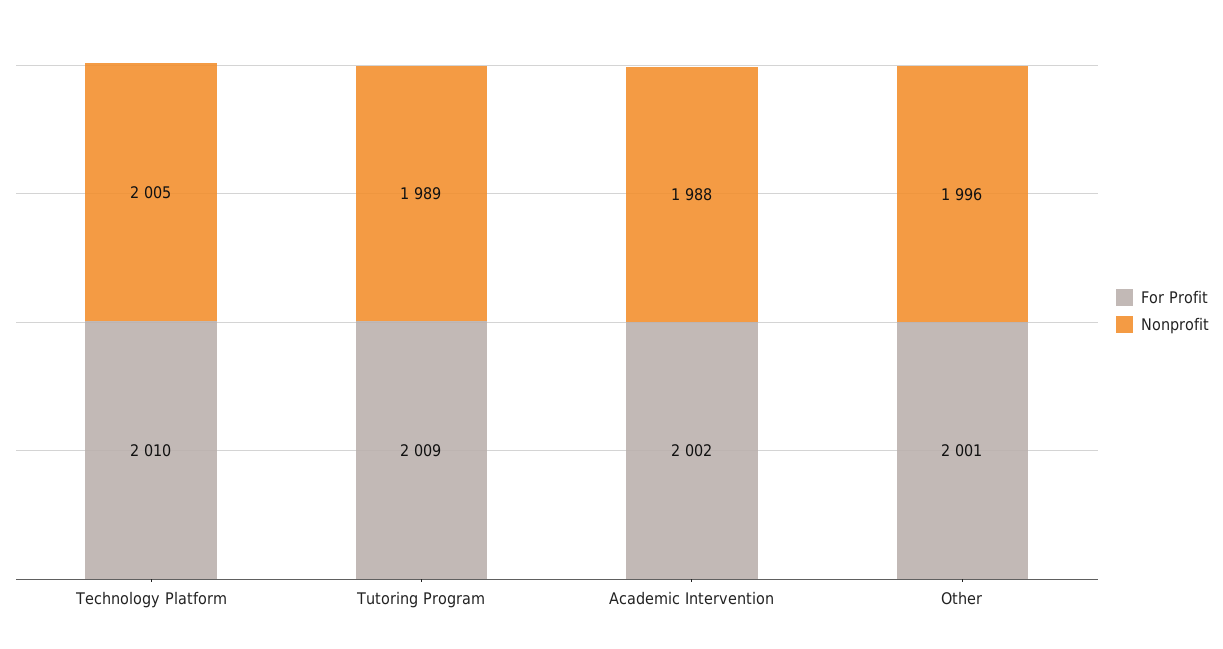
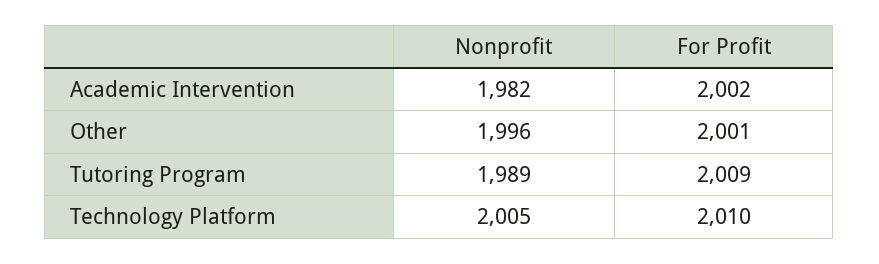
Nonprofit, Academic Intervention: 1988 -> 1982

